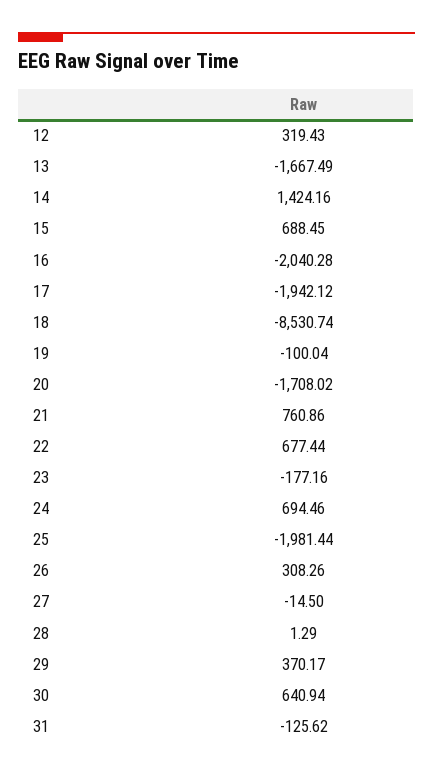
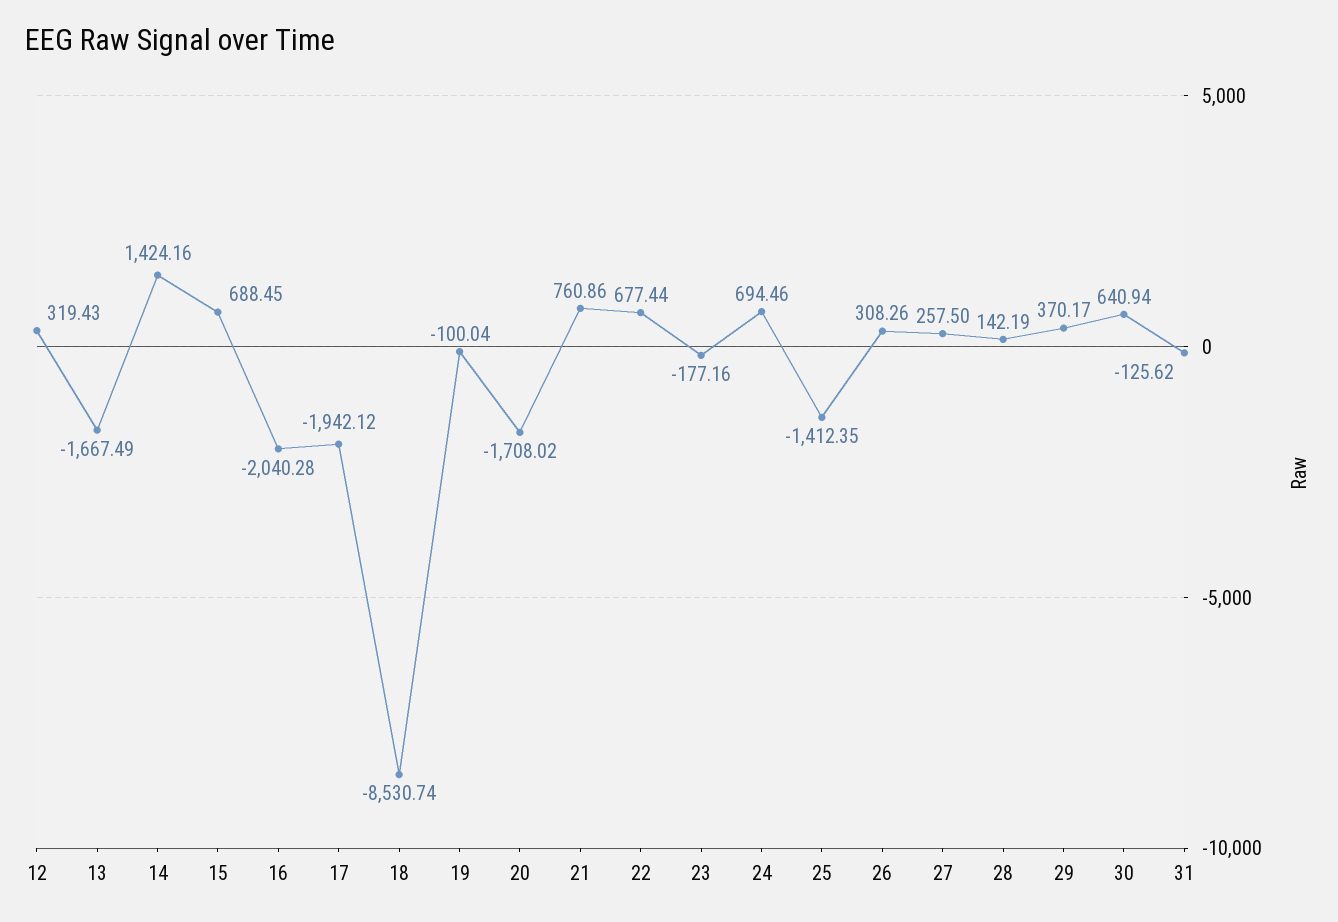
25: -1981.44 -> -1412.35
27: -14.5 -> 257.5
28: 1.29 -> 142.19

